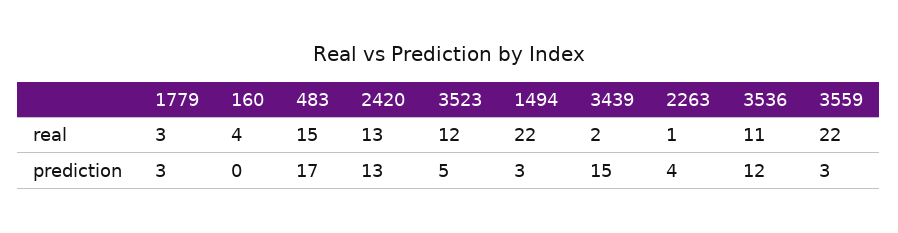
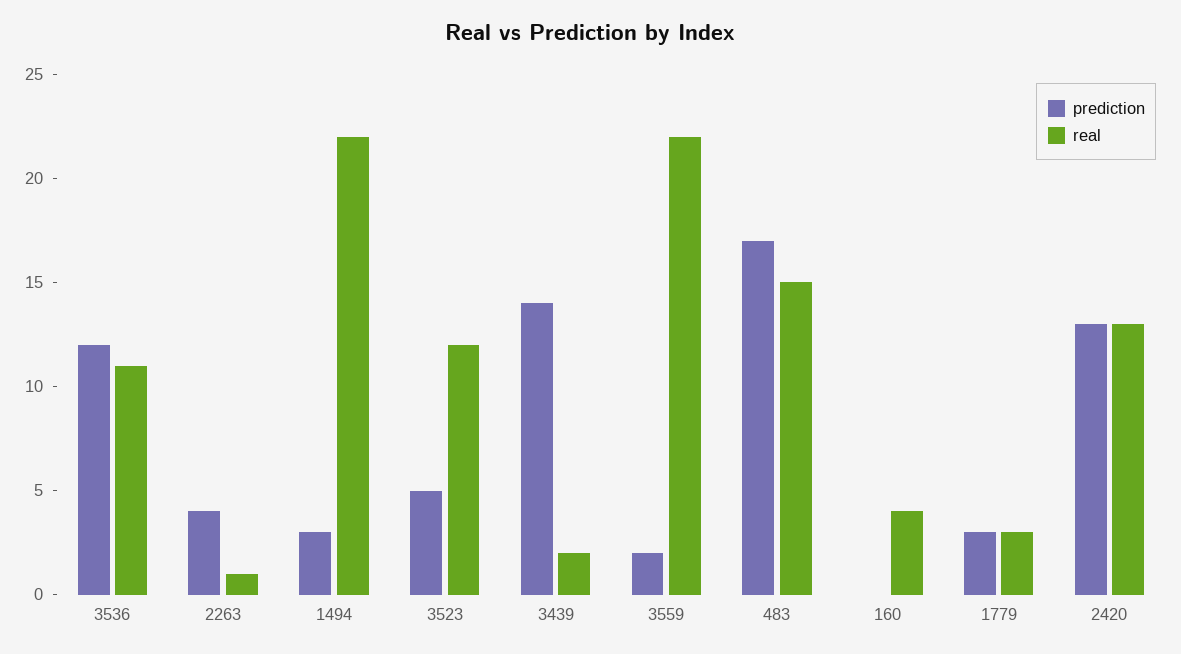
prediction, 3439: 15 -> 14
prediction, 3559: 3 -> 2

